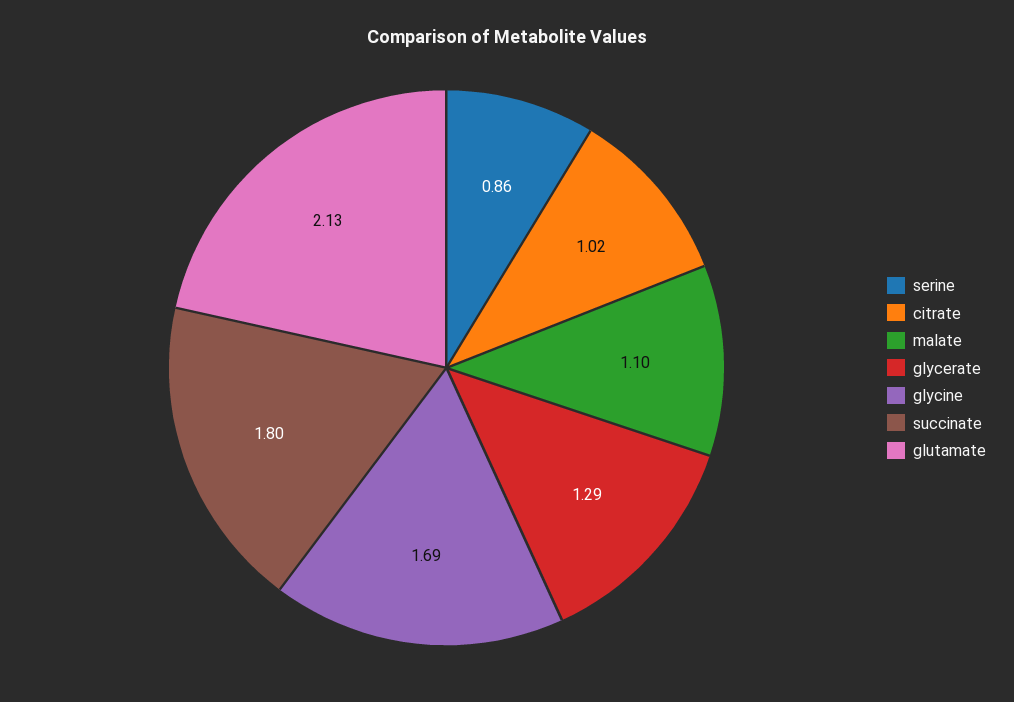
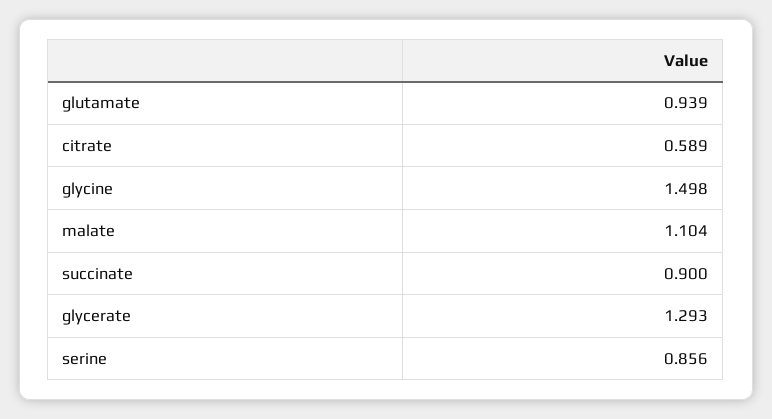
citrate: 1.02 -> 0.589
glycine: 1.69 -> 1.498
succinate: 1.8 -> 0.9
glutamate: 2.13 -> 0.939

